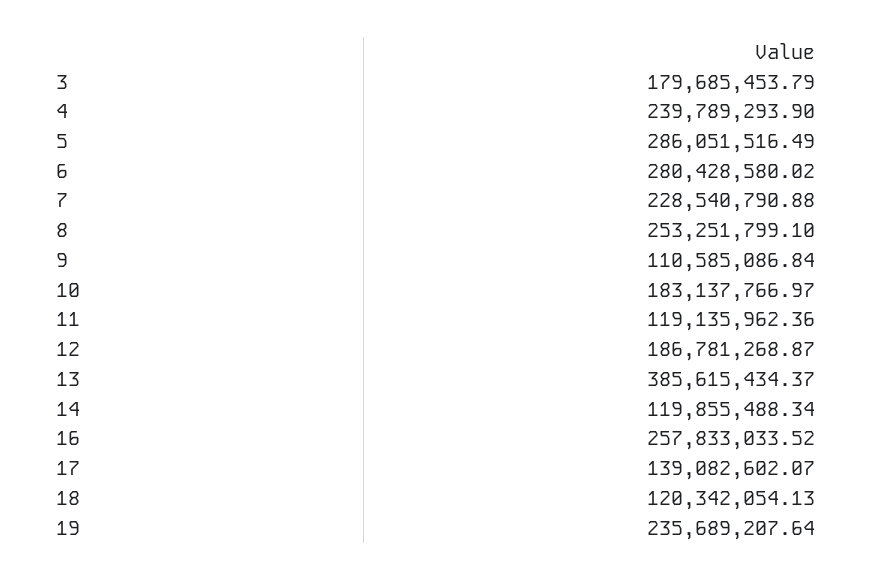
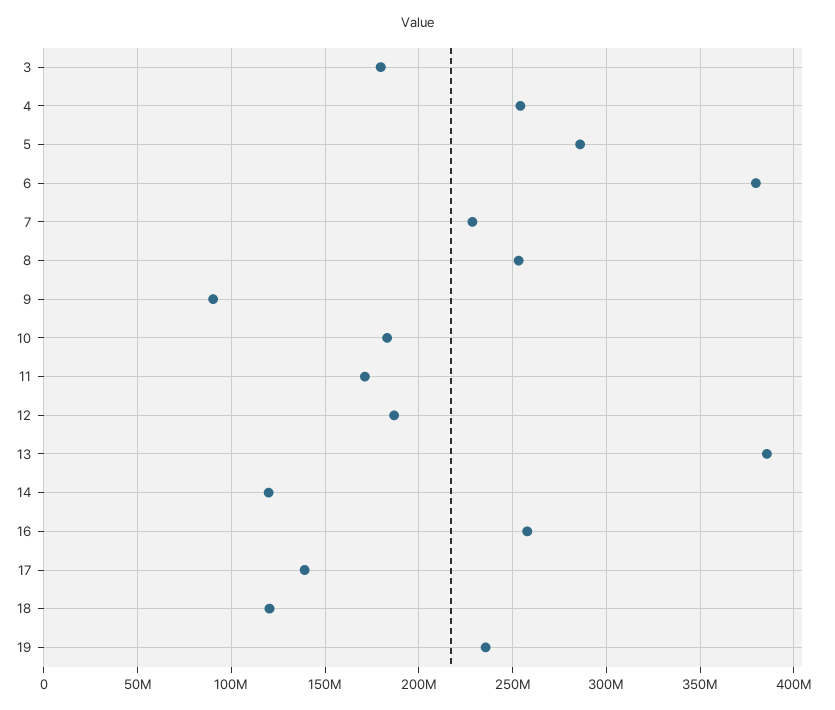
4: 239789293.9 -> 255000000
6: 280428580.02 -> 380000000
9: 110585086.84 -> 90000000
11: 119135962.36 -> 170000000

